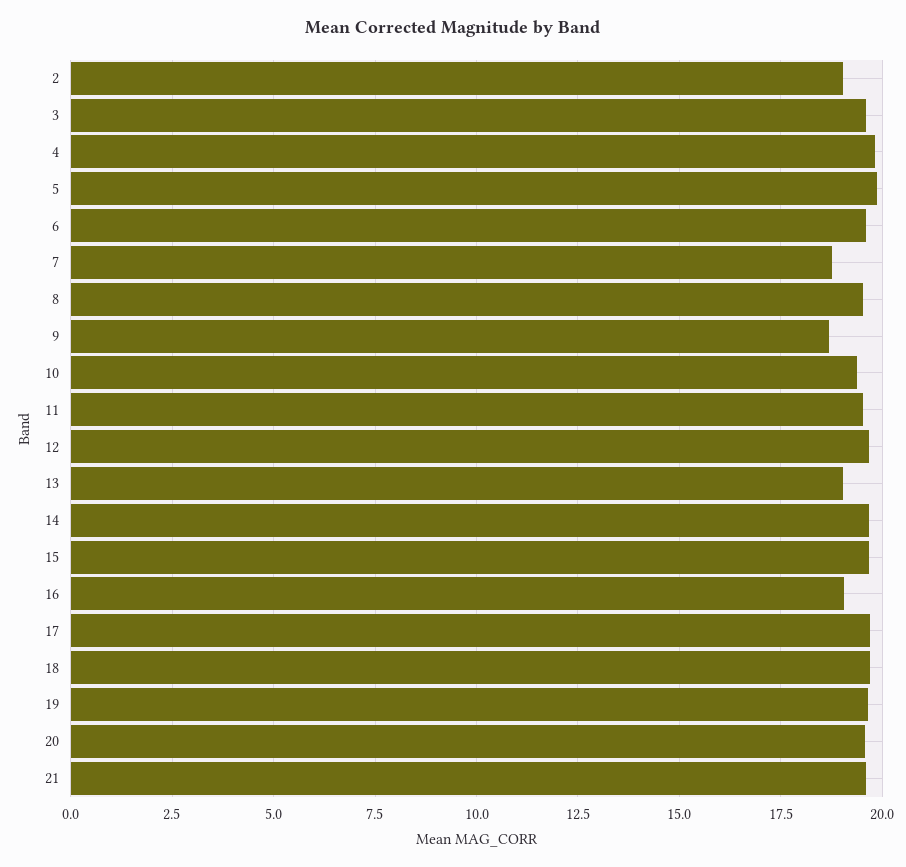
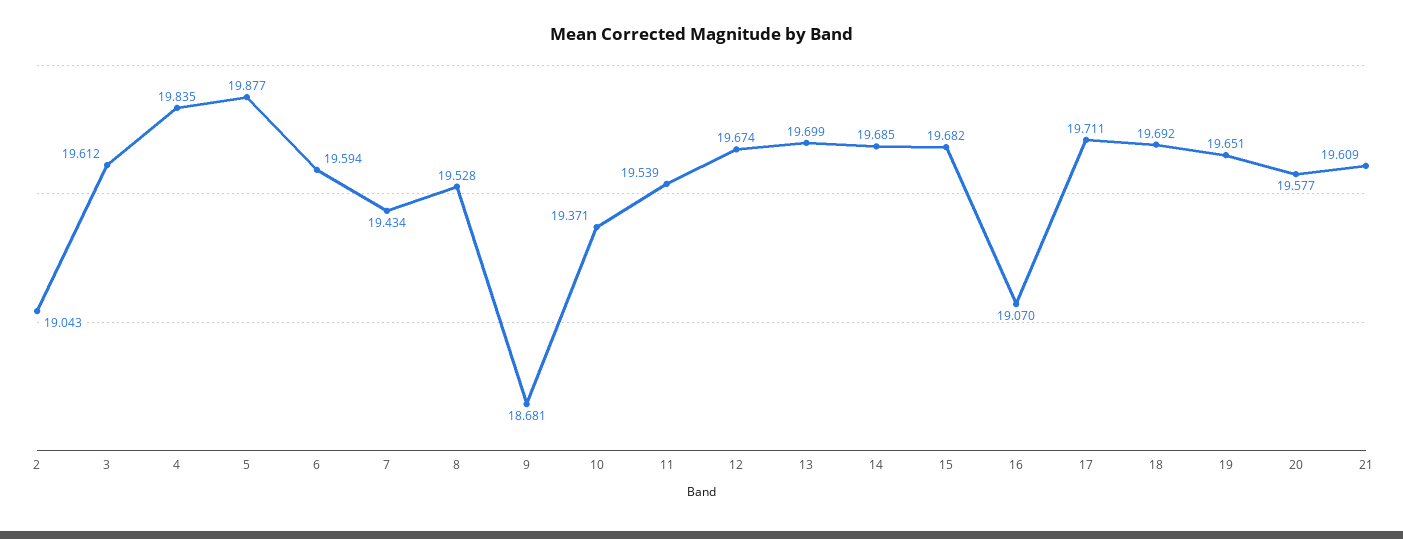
7: 18.75 -> 19.434
13: 19 -> 19.699

